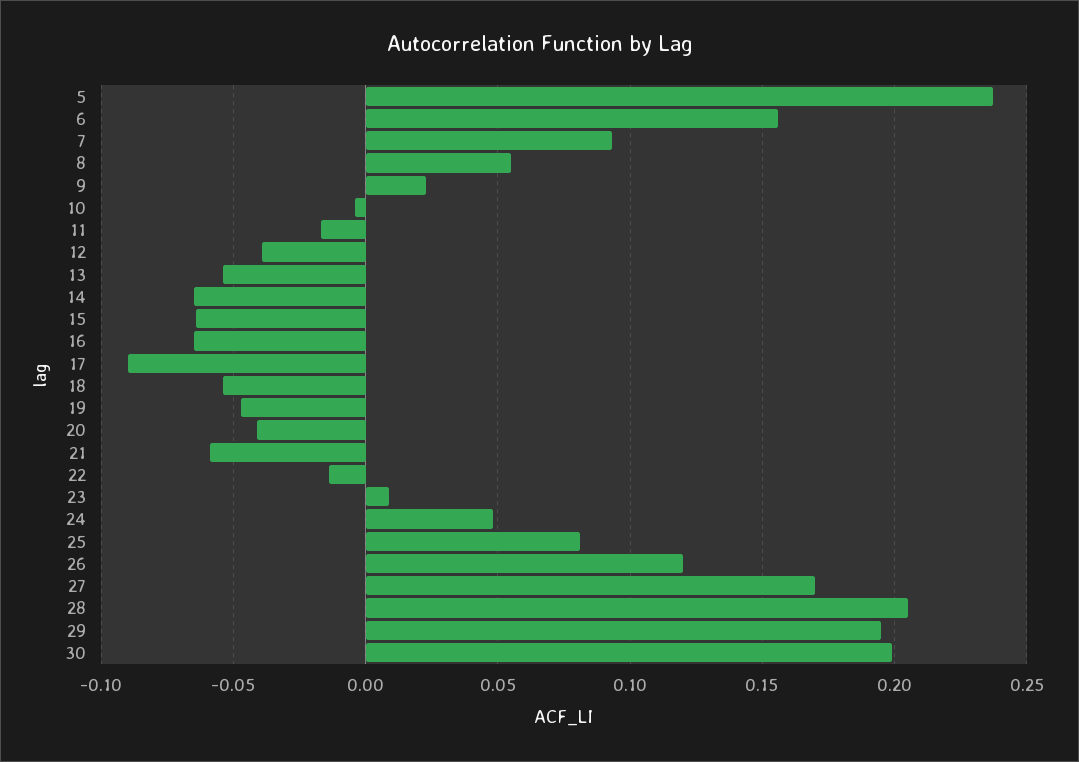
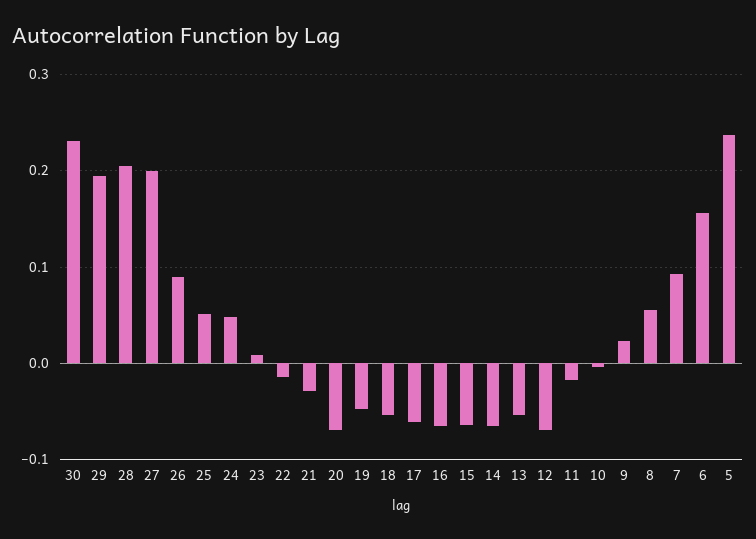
12: -0.04 -> -0.07
17: -0.09 -> -0.06
20: -0.04 -> -0.07
21: -0.06 -> -0.03
25: 0.08 -> 0.05
26: 0.12 -> 0.09
27: 0.17 -> 0.2
30: 0.2 -> 0.23

